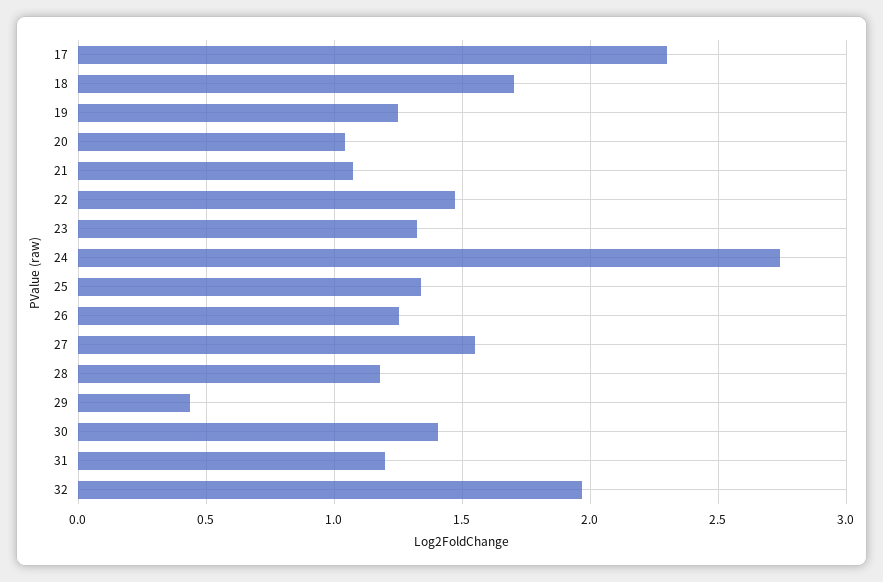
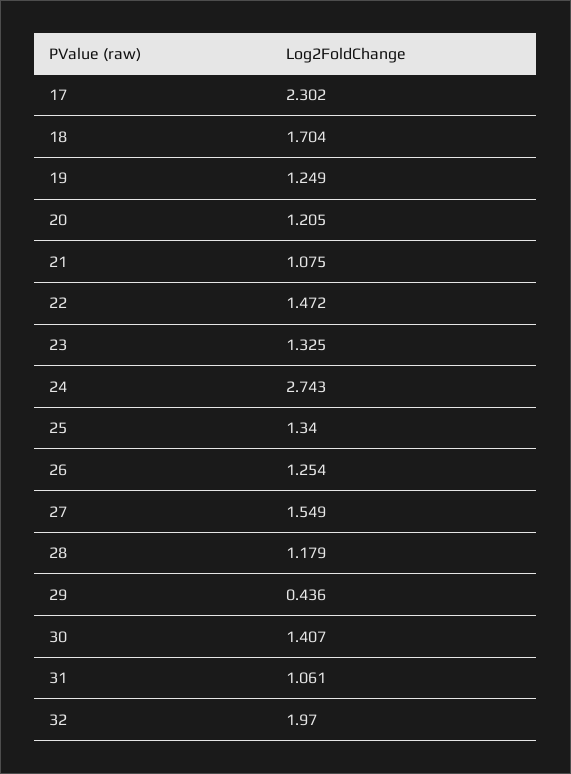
20: 1.05 -> 1.205
31: 1.2 -> 1.061

